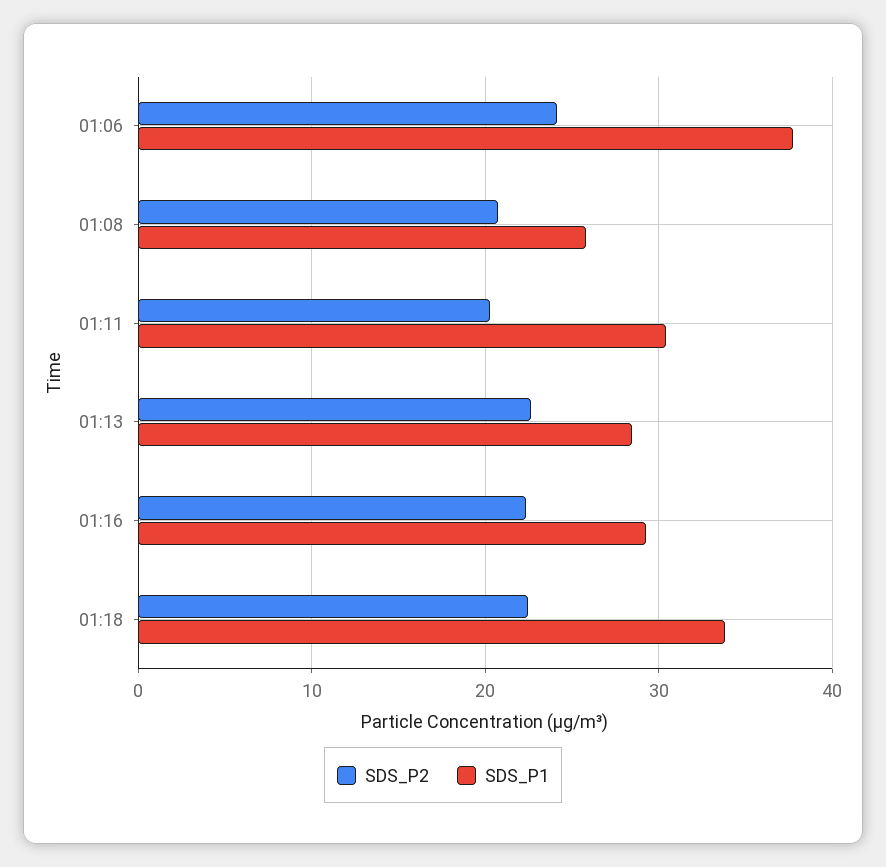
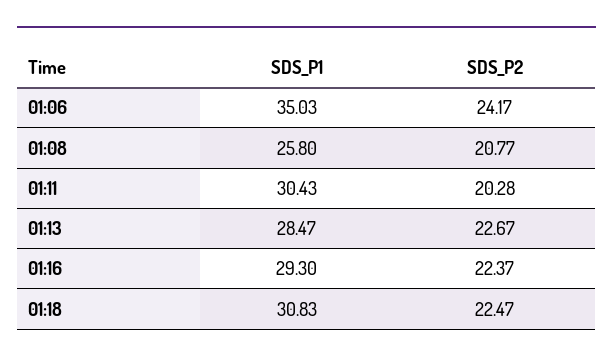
SDS_P1, 01:06: 38 -> 35.03
SDS_P1, 01:18: 34 -> 30.83

